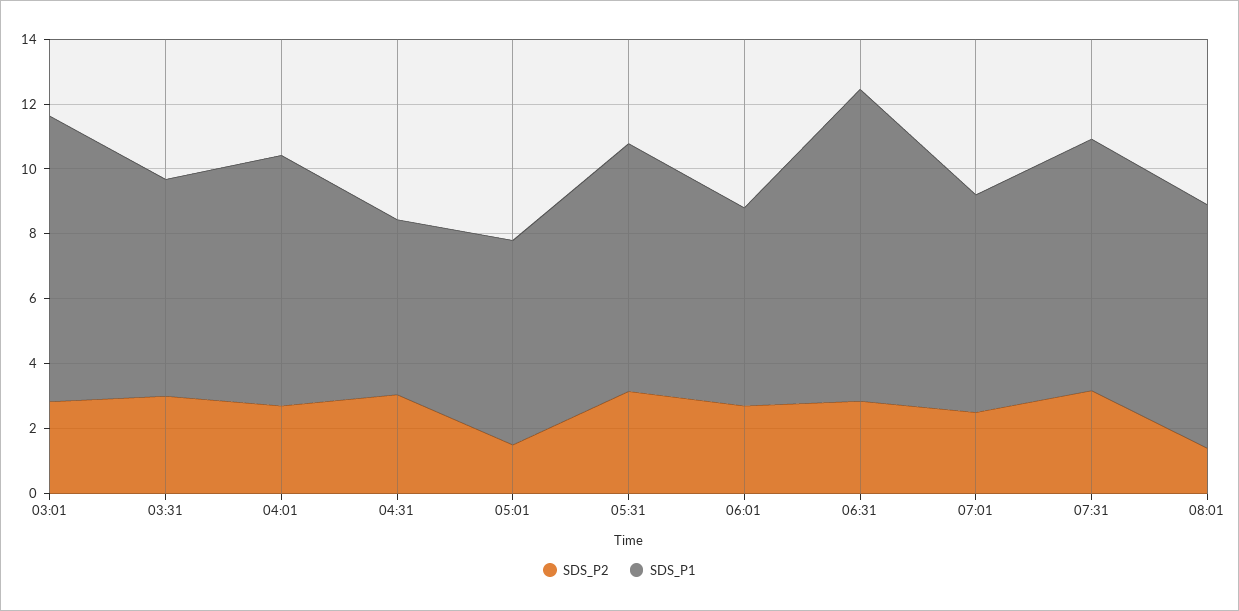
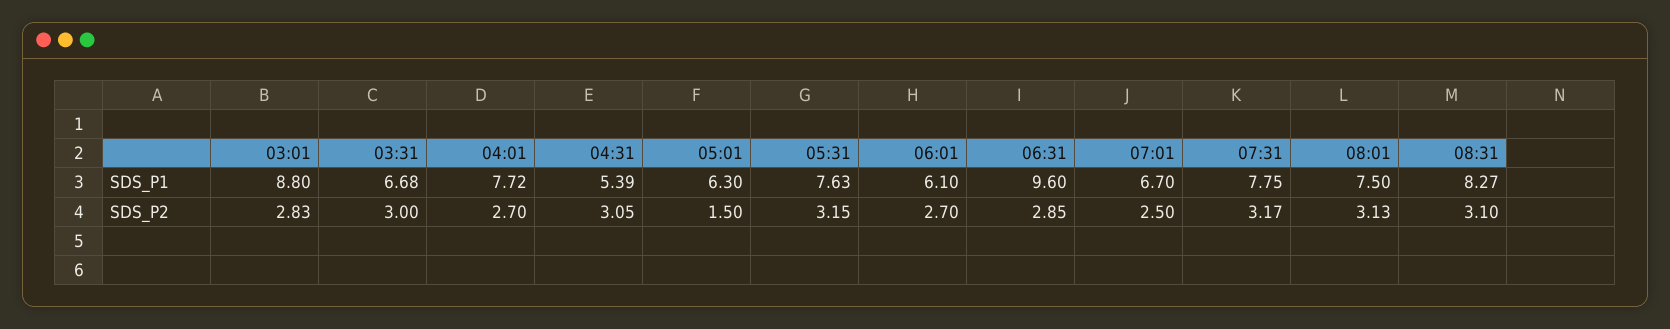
SDS_P2, 08:01: 1.5 -> 3.13
SDS_P1, 08:31: none -> 8.27
SDS_P2, 08:31: none -> 3.1

